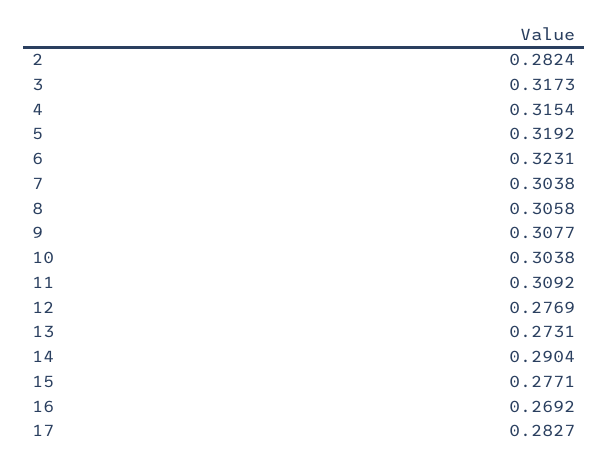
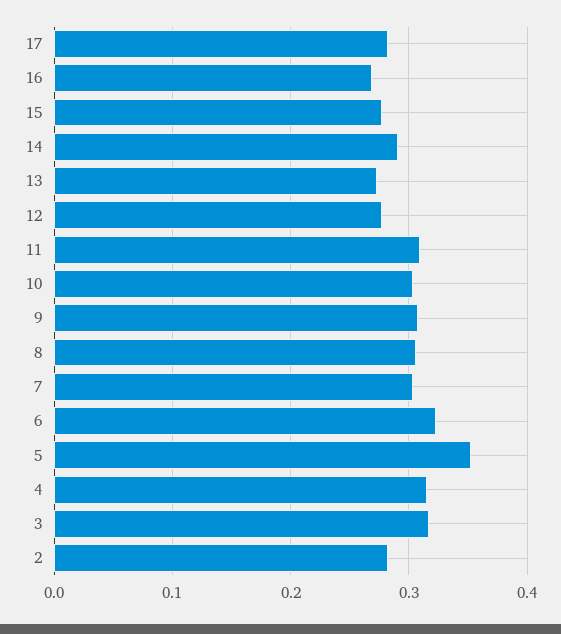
5: 0.3192 -> 0.35

